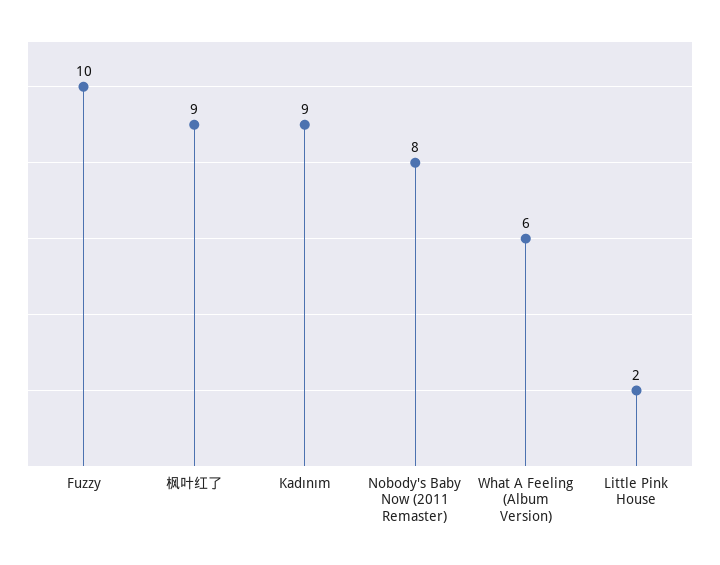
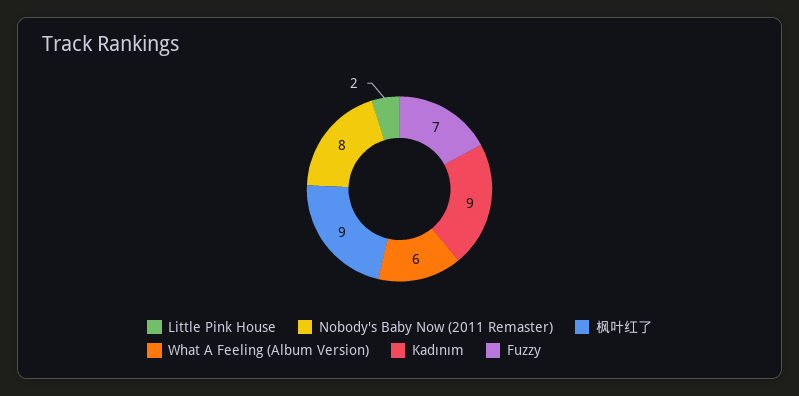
Fuzzy: 10 -> 7

